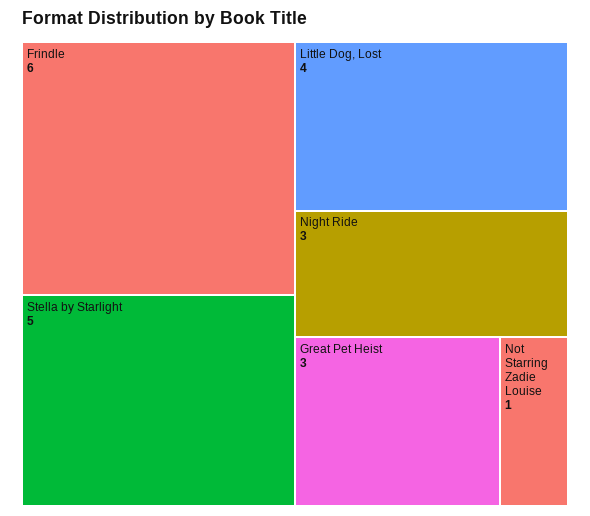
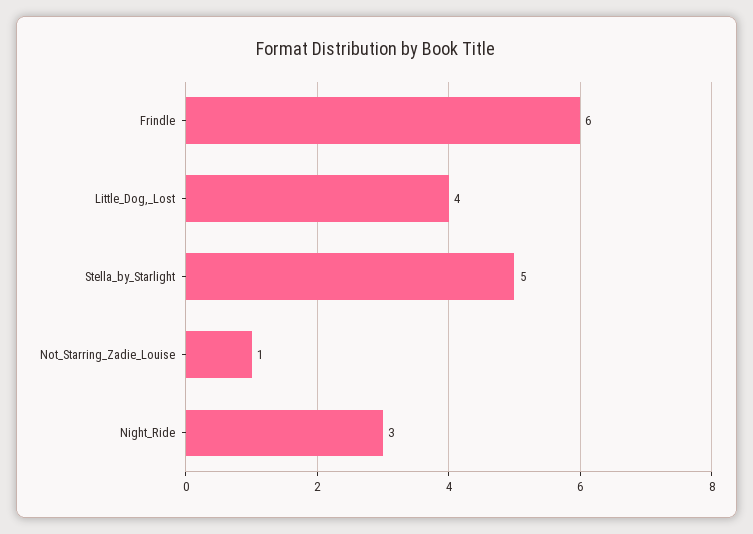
Great Pet Heist: 3 -> none

